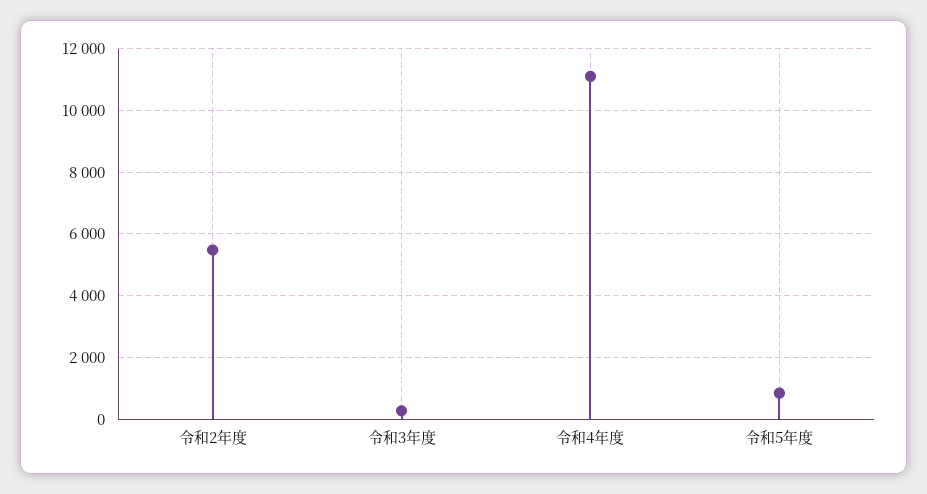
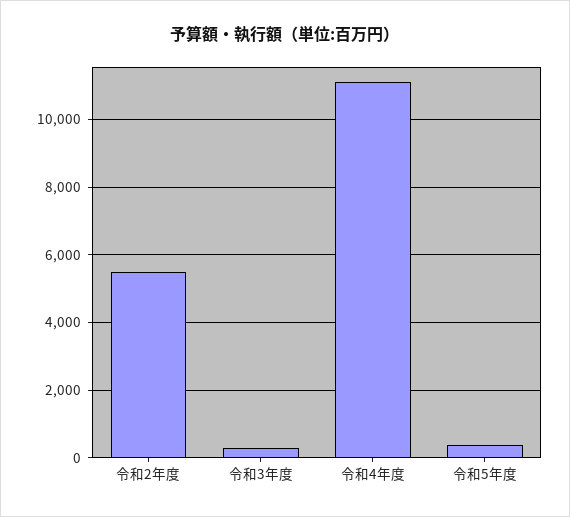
令和5年度: 800 -> 400

